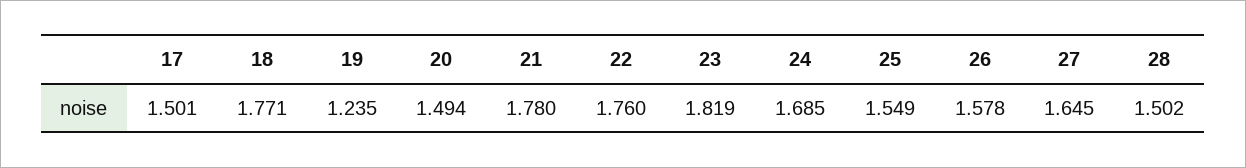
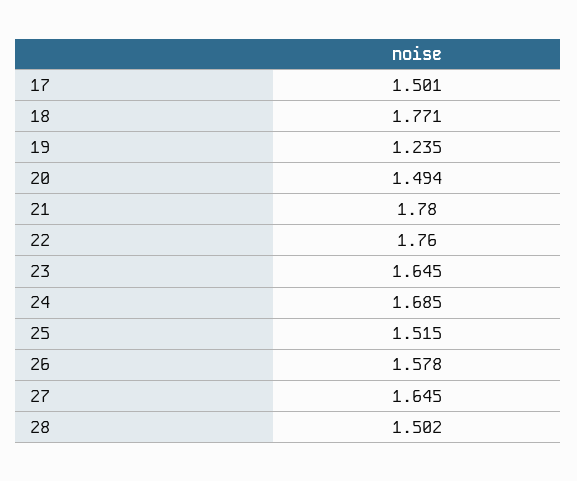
23: 1.819 -> 1.645
25: 1.549 -> 1.515

